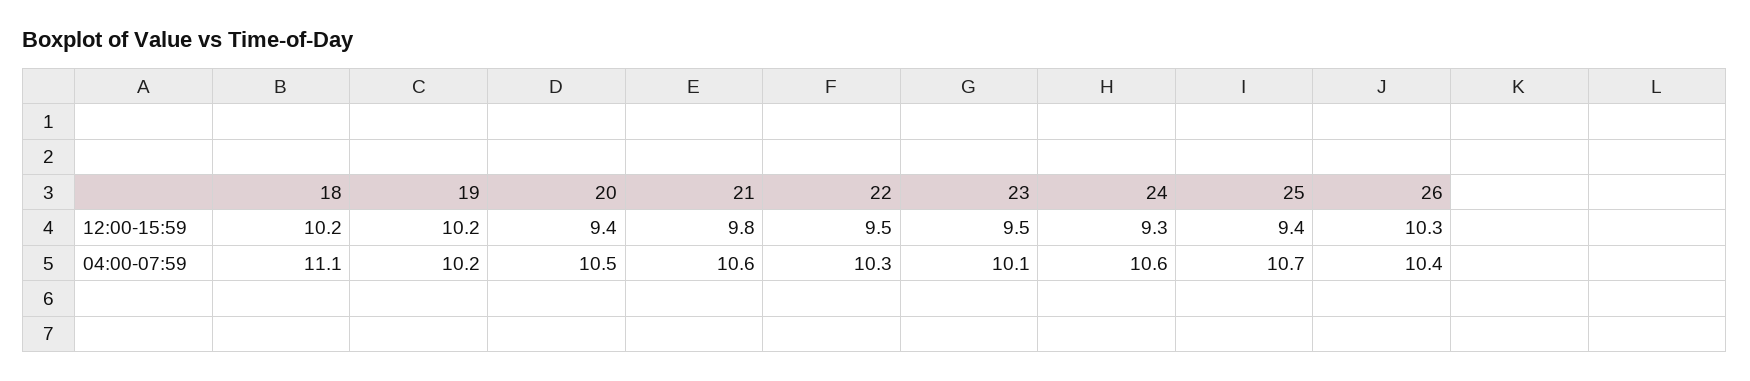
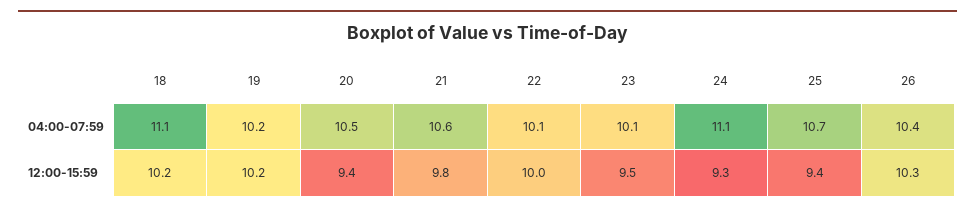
22, 12:00-15:59: 9.5 -> 10
22, 04:00-07:59: 10.3 -> 10.1
24, 04:00-07:59: 10.6 -> 11.1

